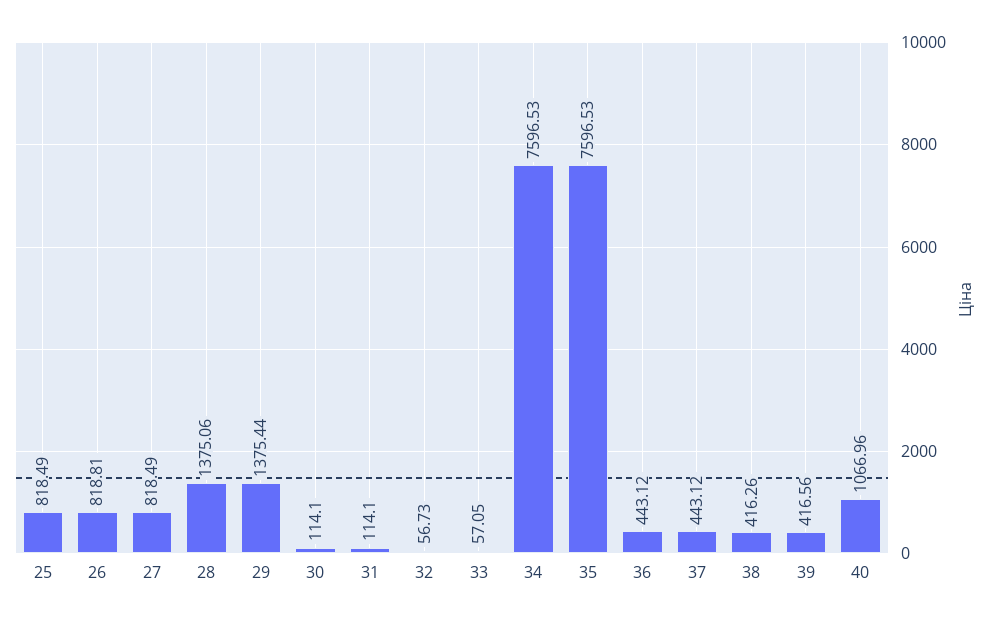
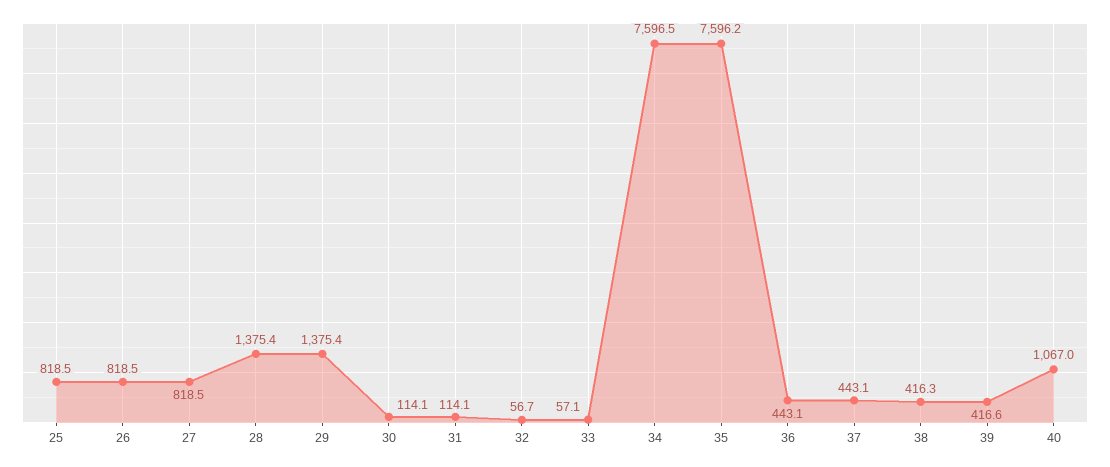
26: 818.81 -> 818.5
28: 1375.06 -> 1375.4
35: 7596.53 -> 7596.2

